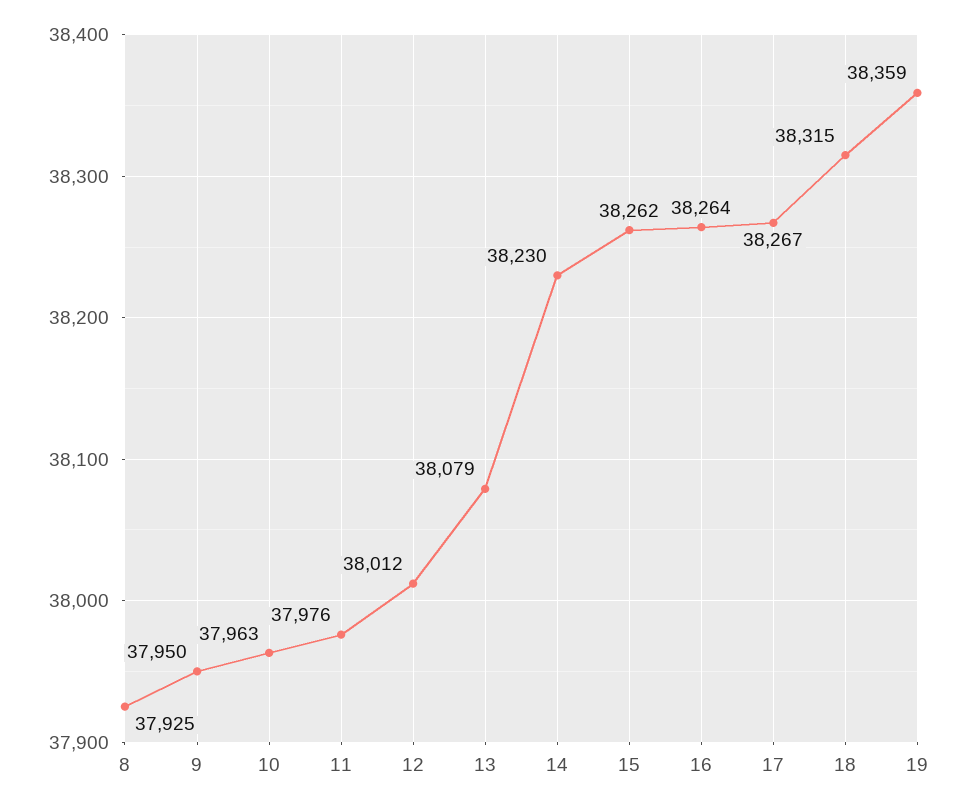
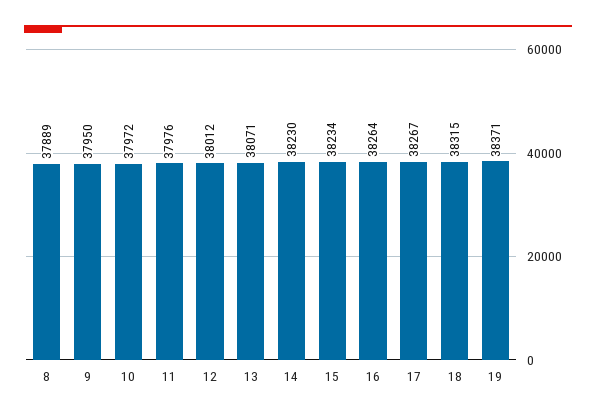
8: 37925 -> 37889
10: 37963 -> 37972
13: 38079 -> 38071
15: 38262 -> 38234
19: 38359 -> 38371

